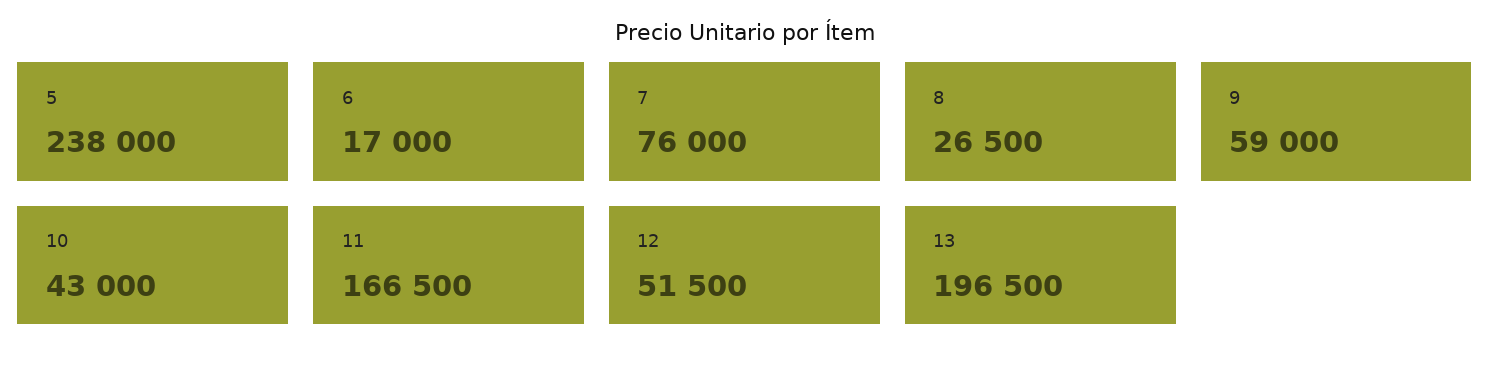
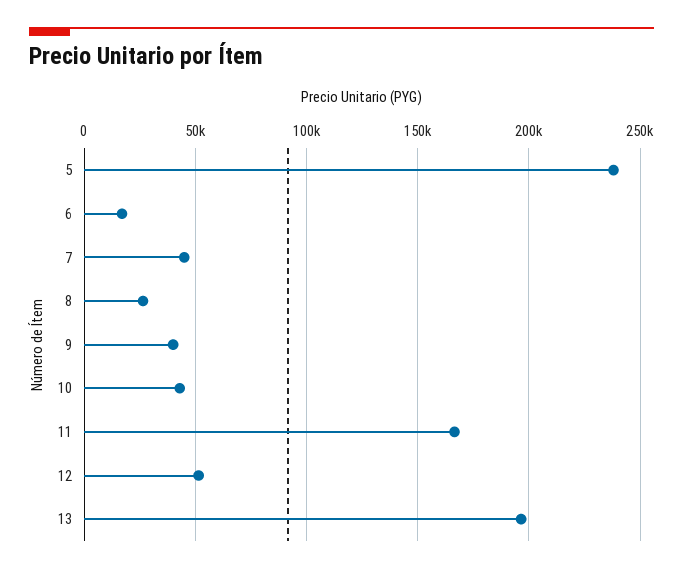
7: 76000 -> 45000
9: 59000 -> 40000

